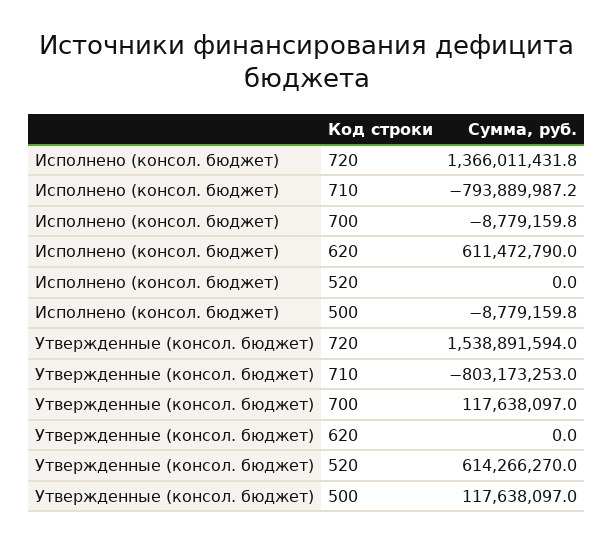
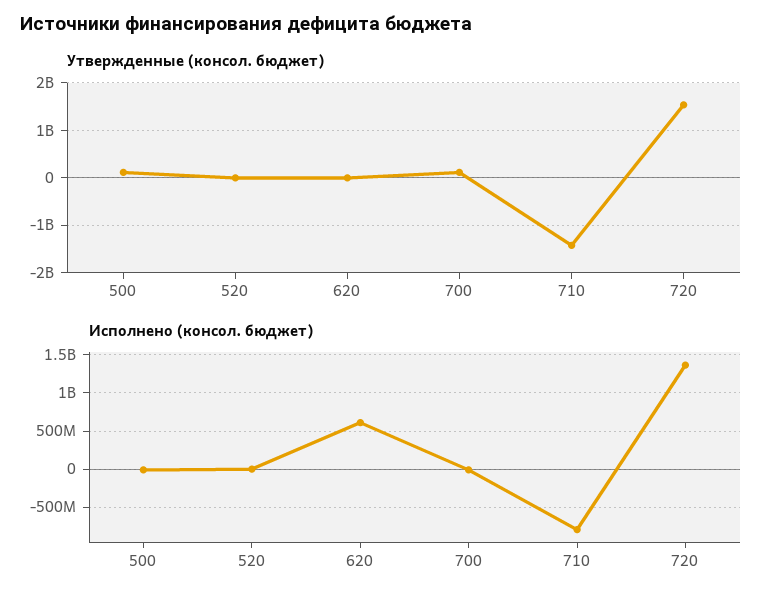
Утвержденные (консол. бюджет), 710: -803173253 -> -1400000000
Утвержденные (консол. бюджет), 520: 614266270 -> 0

